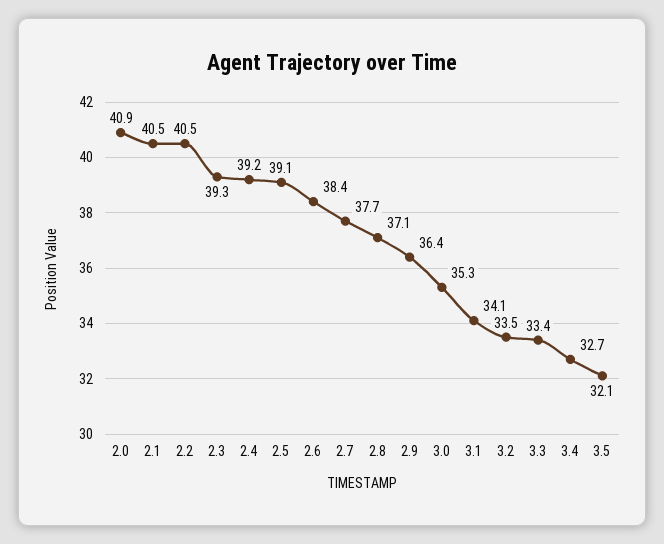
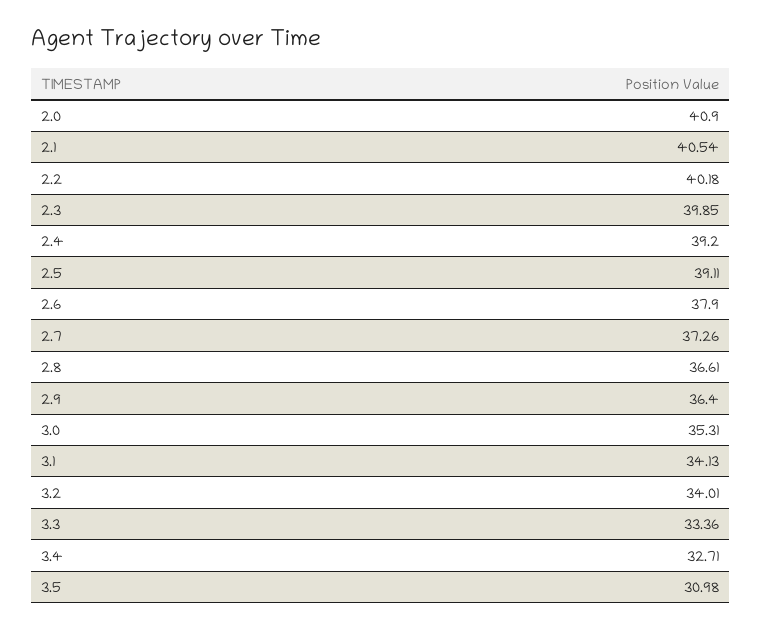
2.2: 40.5 -> 40.18
2.3: 39.3 -> 39.85
2.6: 38.4 -> 37.9
2.7: 37.7 -> 37.26
2.8: 37.1 -> 36.61
3.2: 33.5 -> 34.01
3.5: 32.1 -> 30.98

